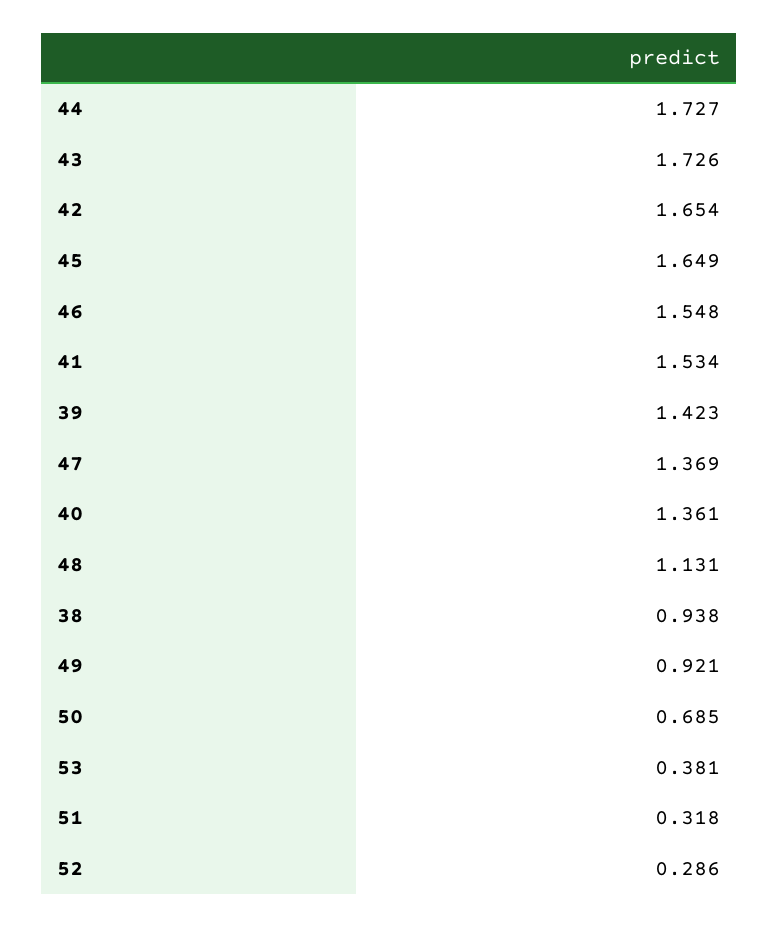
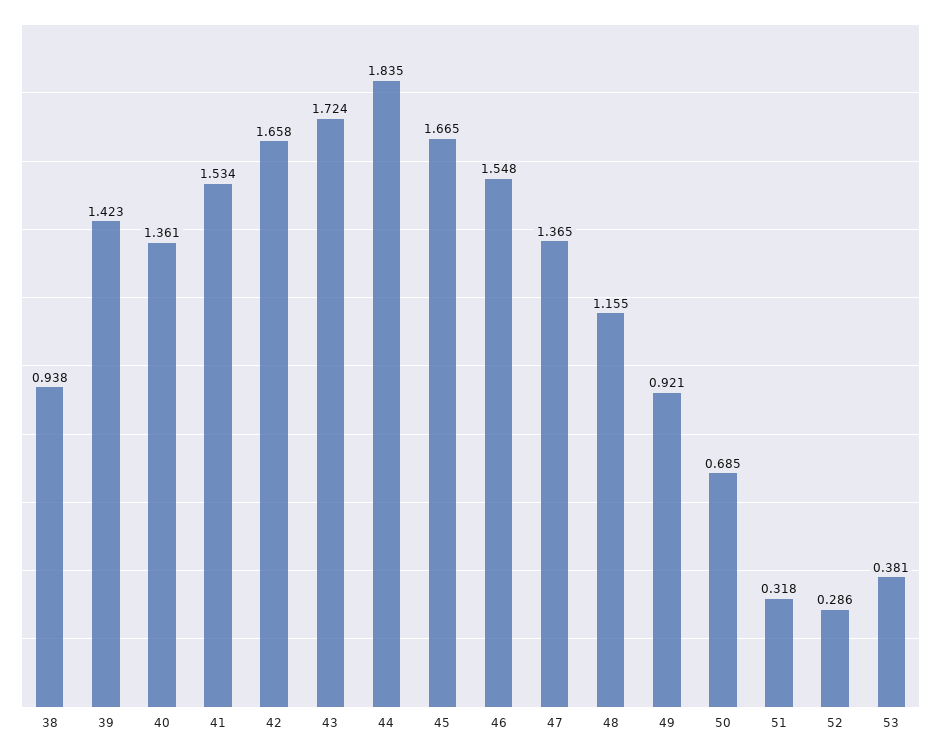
44: 1.727 -> 1.835
43: 1.726 -> 1.724
42: 1.654 -> 1.658
45: 1.649 -> 1.665
47: 1.369 -> 1.365
48: 1.131 -> 1.155

